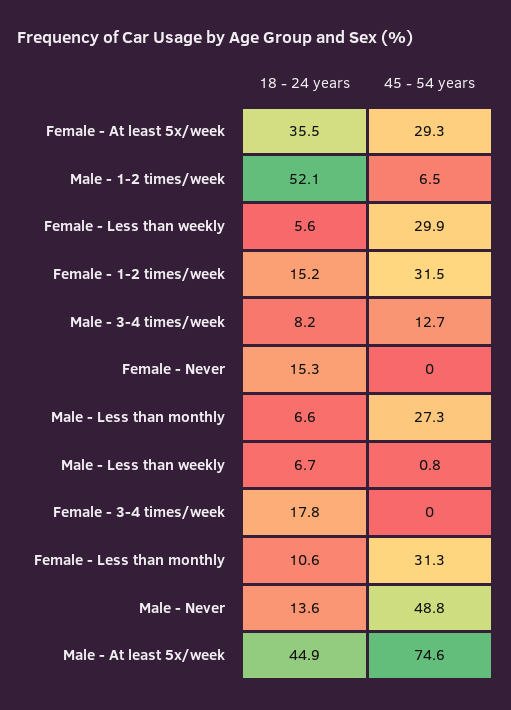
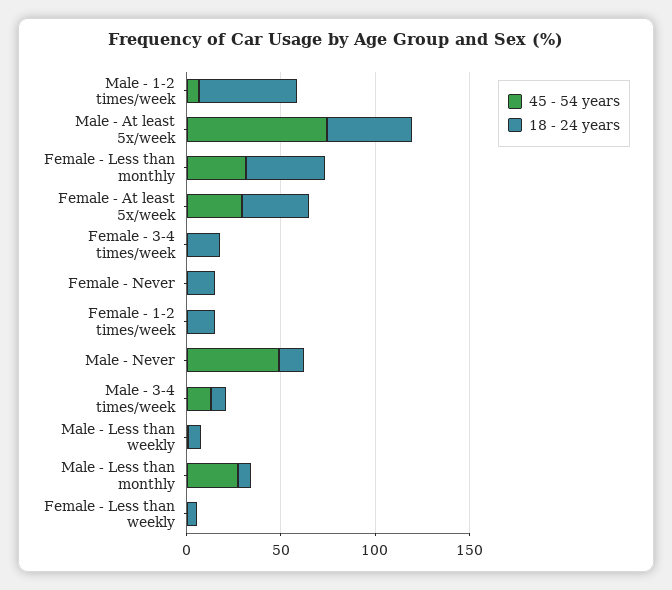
45 - 54 years, Female - Less than weekly: 29.9 -> 0
45 - 54 years, Female - 1-2 times/week: 31.5 -> 0
18 - 24 years, Female - Less than monthly: 10.6 -> 40

